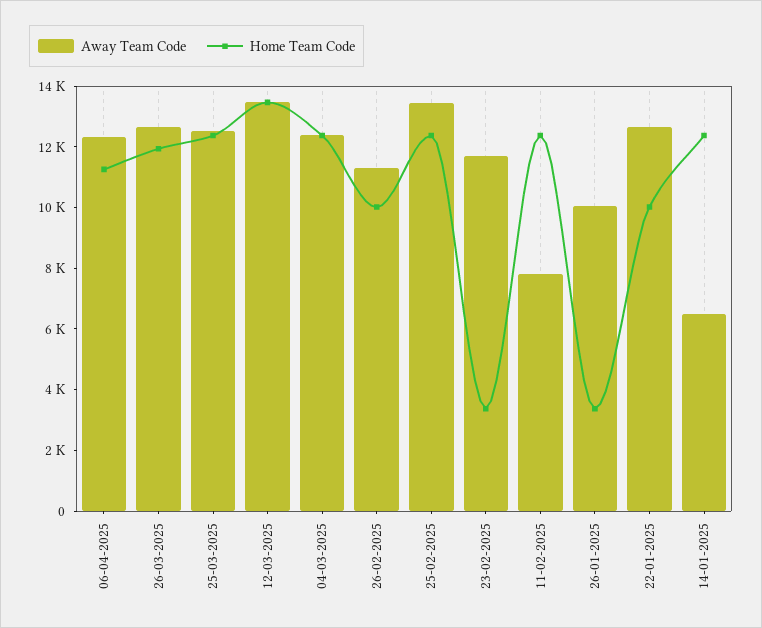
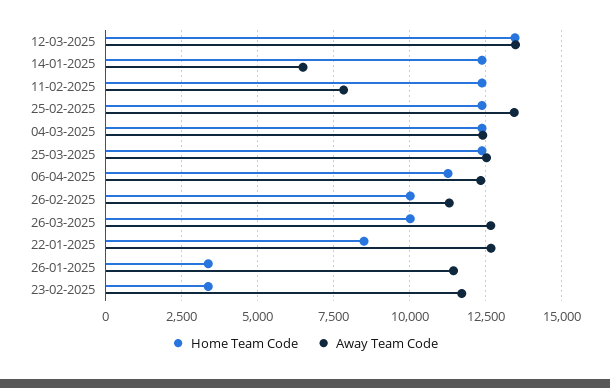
Home Team Code, 26-03-2025: 12000 -> 10000
Away Team Code, 26-01-2025: 10000 -> 11500
Home Team Code, 22-01-2025: 10000 -> 8500

